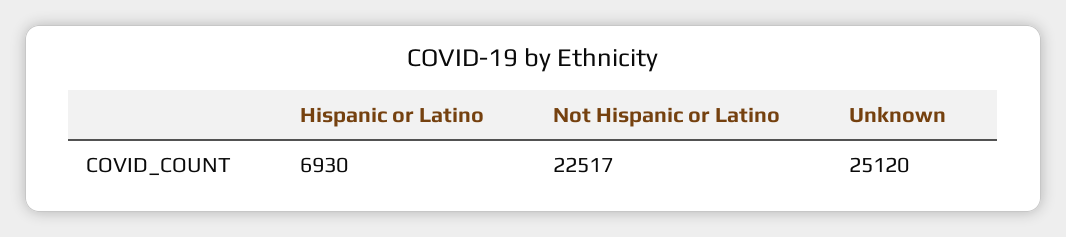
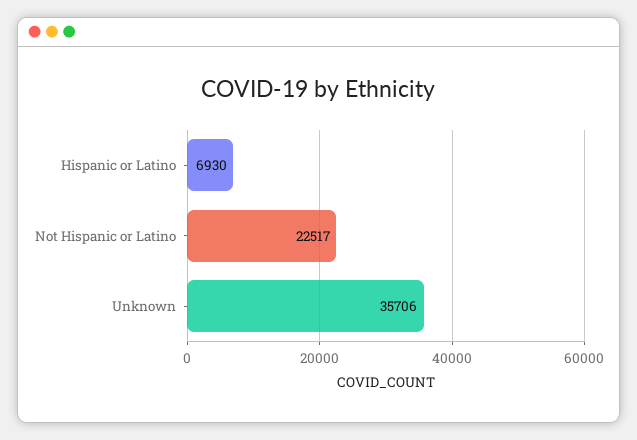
Unknown: 25120 -> 35706

